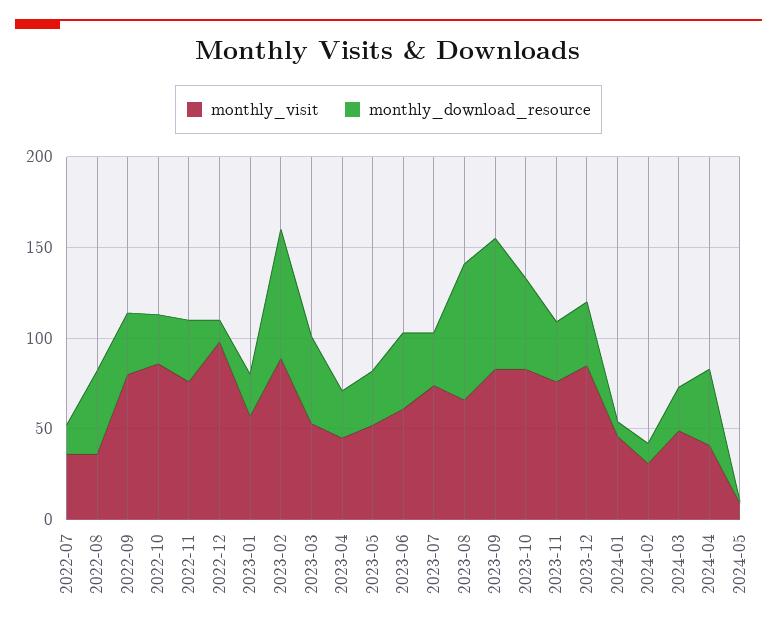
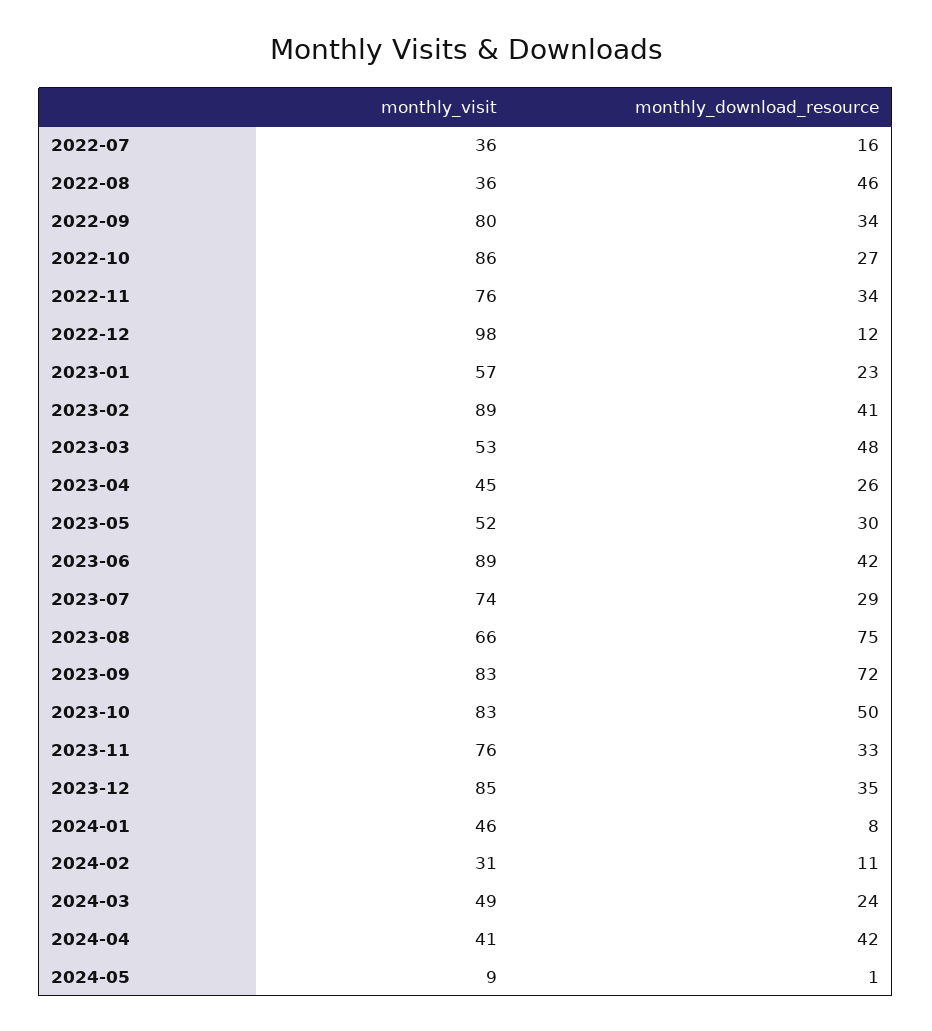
monthly_download_resource, 2023-02: 70 -> 41
monthly_visit, 2023-06: 60 -> 89

